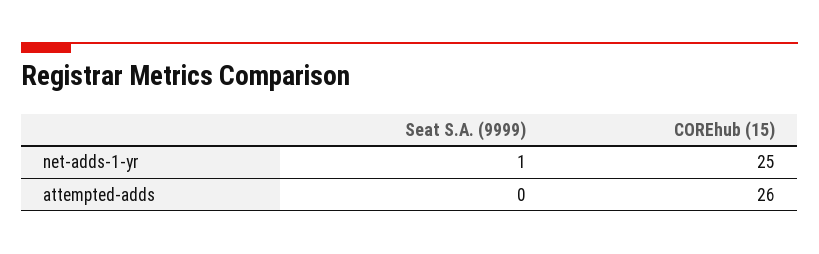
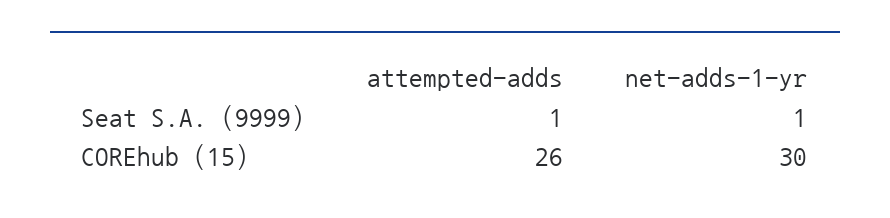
COREhub (15), net-adds-1-yr: 25 -> 30
Seat S.A. (9999), attempted-adds: 0 -> 1

